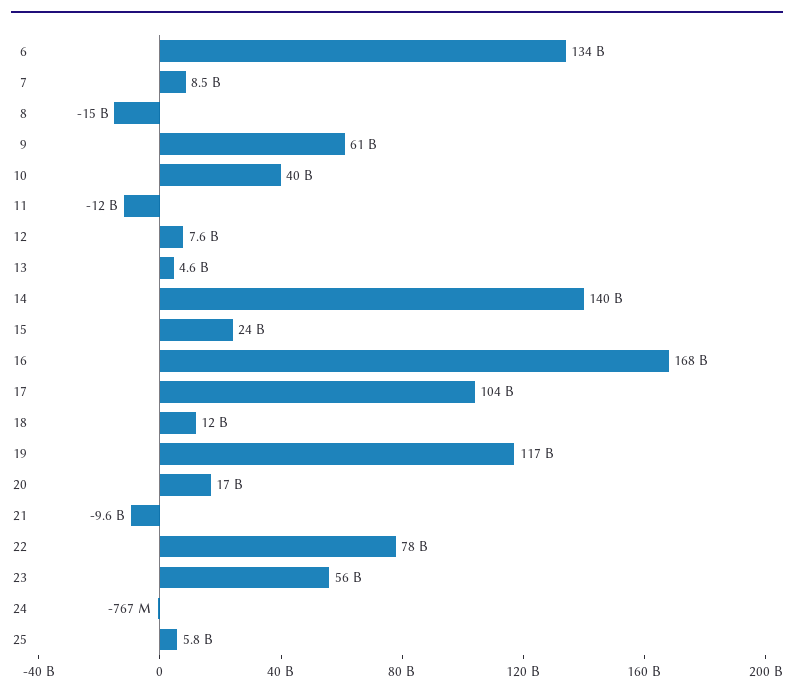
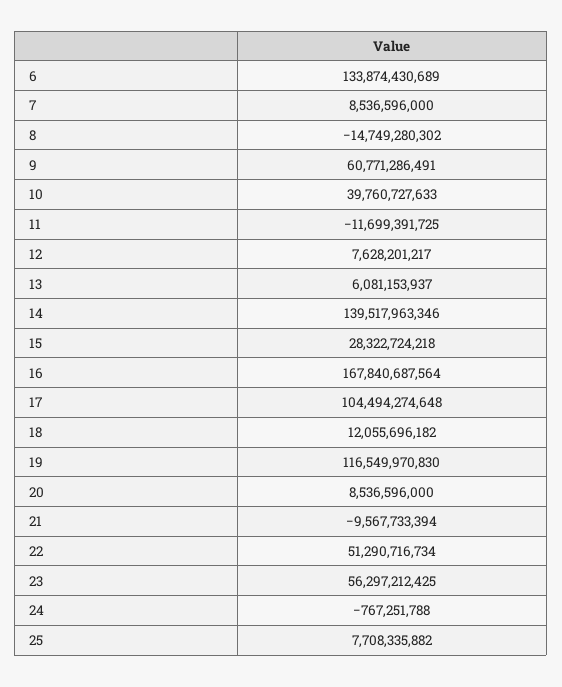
13: 4600000000 -> 6081153937
15: 24000000000 -> 28322724218
20: 17000000000 -> 8536596000
22: 78000000000 -> 51290716734
25: 5800000000 -> 7708335882

